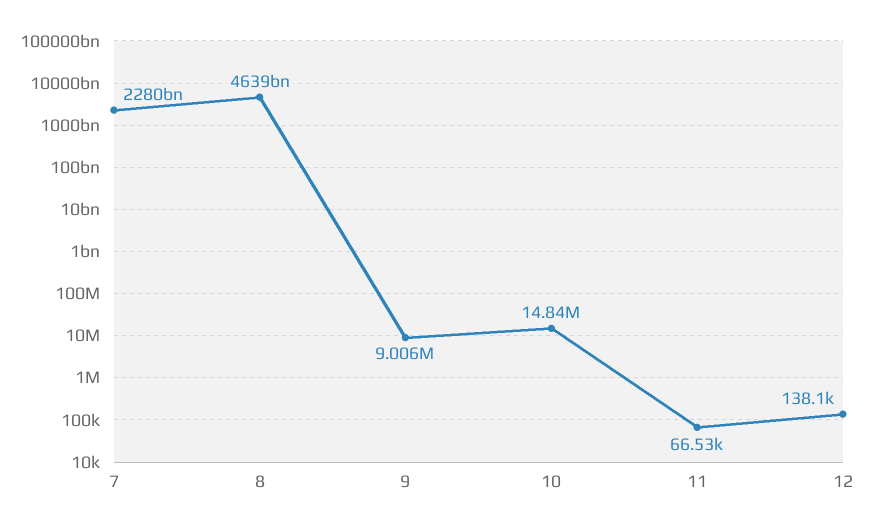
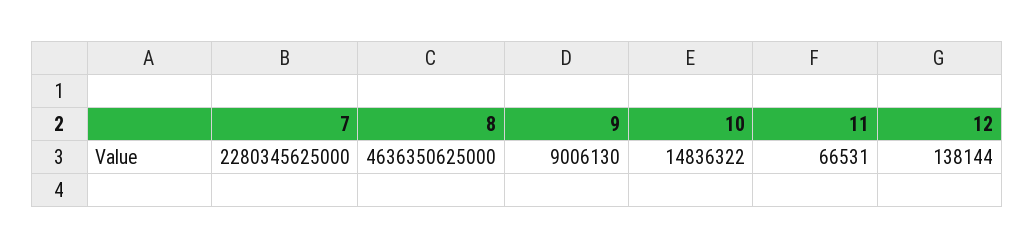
8: 4639000000000 -> 4636350625000

